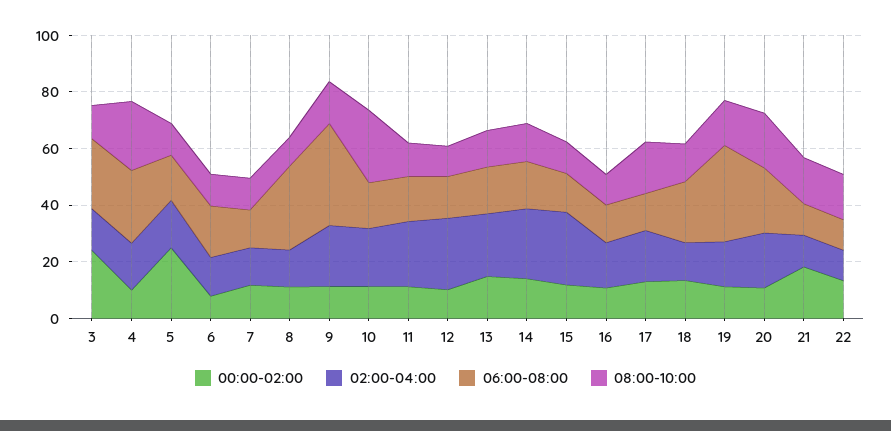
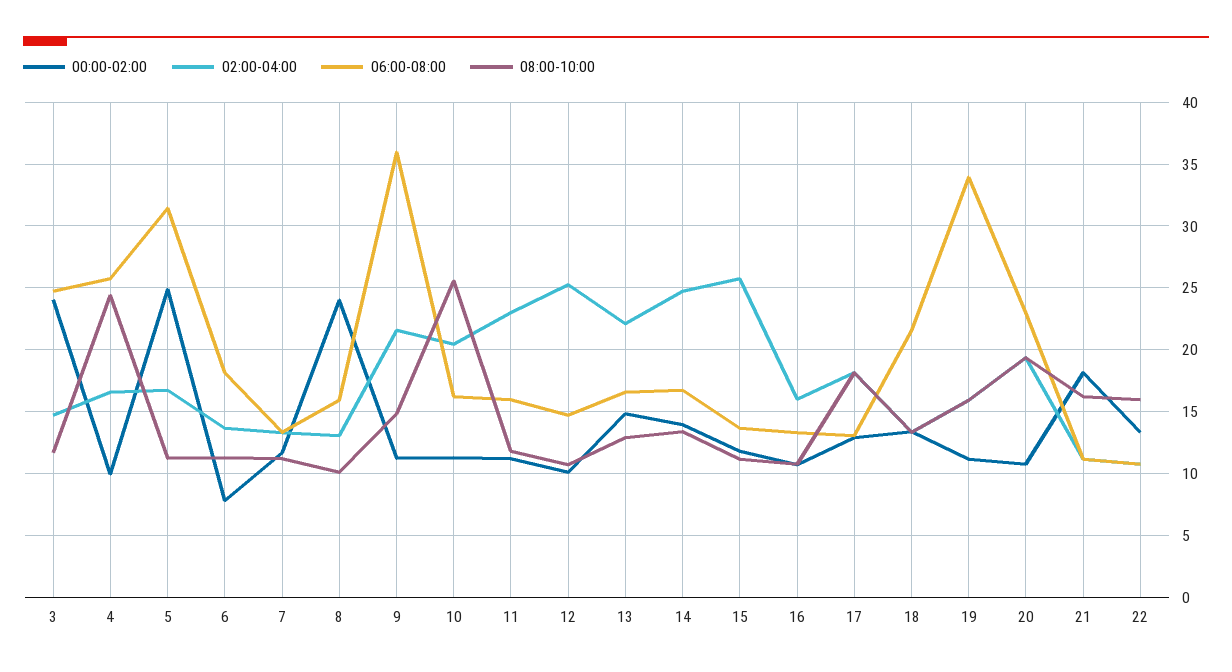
06:00-08:00, 5: 15 -> 31.5
00:00-02:00, 8: 10 -> 24
06:00-08:00, 8: 30 -> 16

